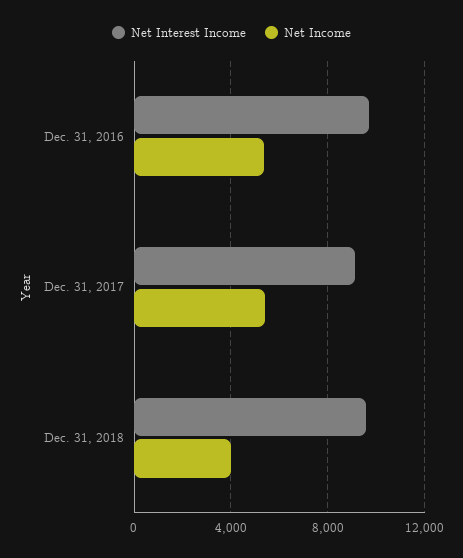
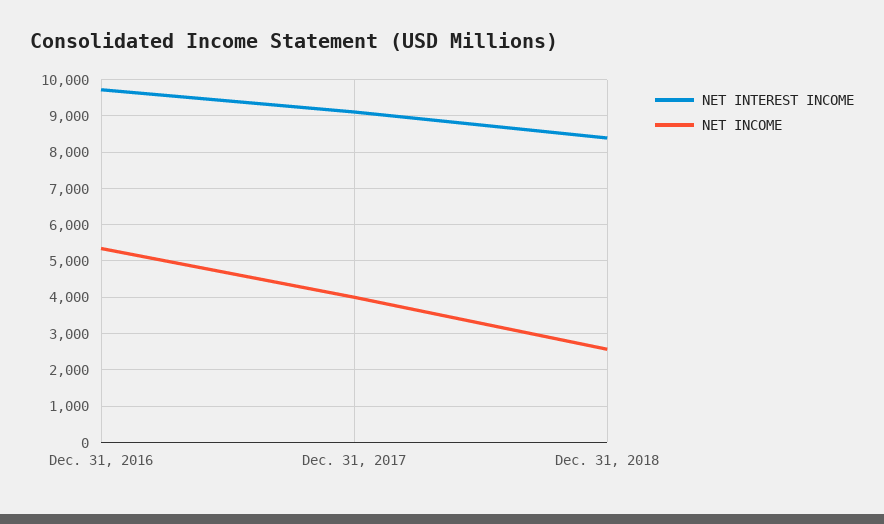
Net Income, Dec. 31, 2017: 5500 -> 4000
Net Interest Income, Dec. 31, 2018: 9500 -> 8400
Net Income, Dec. 31, 2018: 4000 -> 2600

